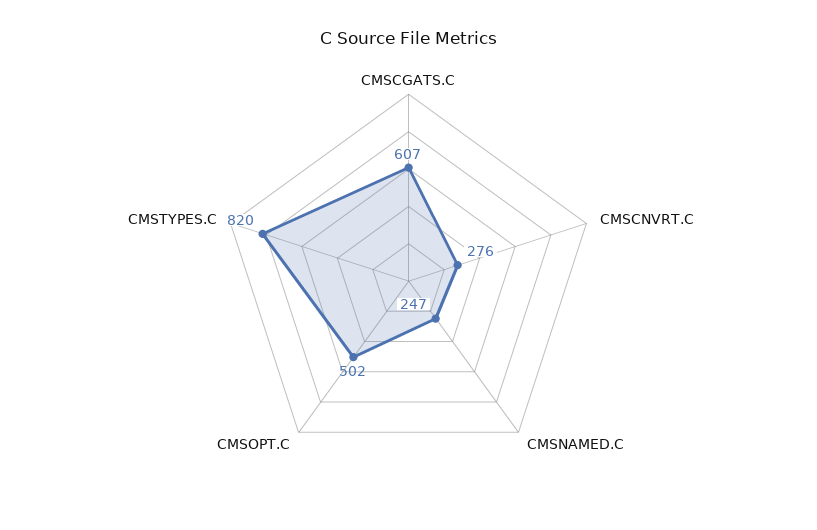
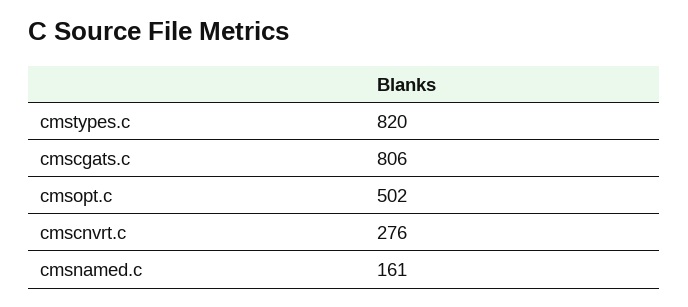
CMSCGATS.C: 607 -> 806
CMSNAMED.C: 247 -> 161

